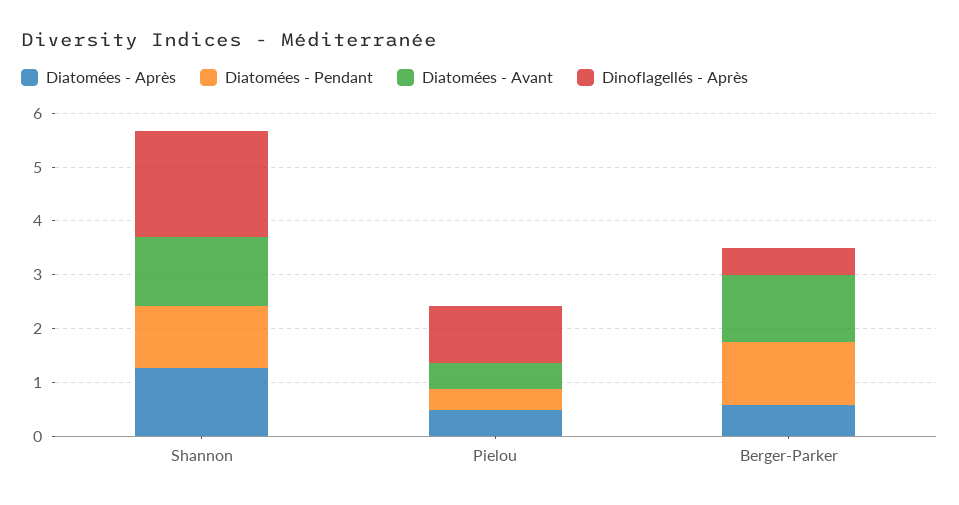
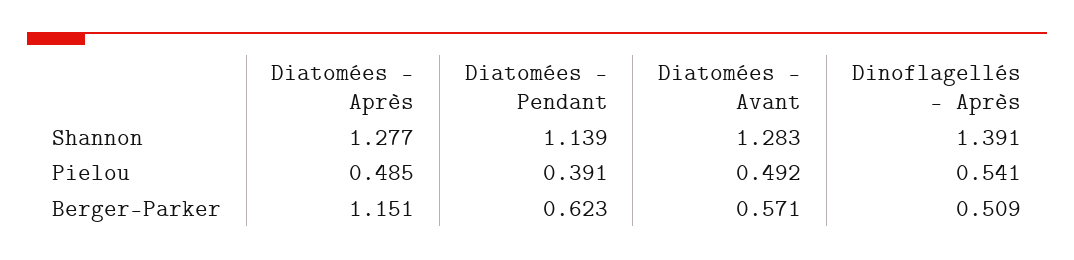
Dinoflagellés - Après, Shannon: 2 -> 1.391
Dinoflagellés - Après, Pielou: 1 -> 0.541
Diatomées - Après, Berger-Parker: 0.6 -> 1.151
Diatomées - Pendant, Berger-Parker: 1.2 -> 0.623
Diatomées - Avant, Berger-Parker: 1.2 -> 0.571

